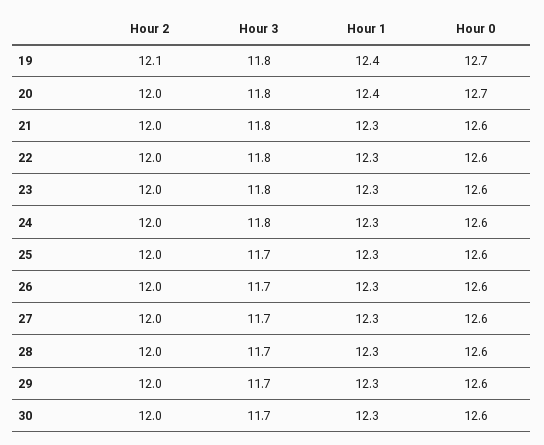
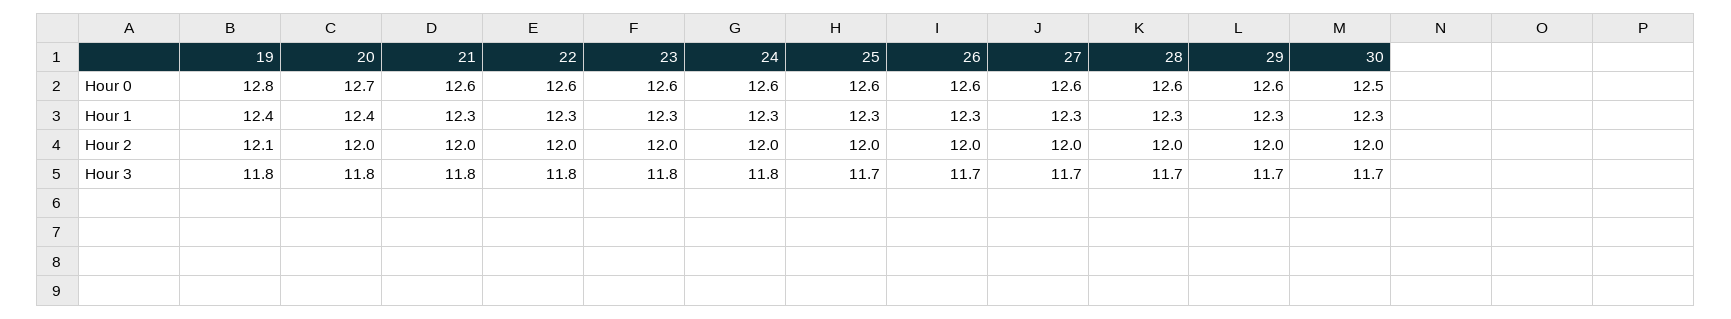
Hour 0, 19: 12.7 -> 12.8
Hour 0, 30: 12.6 -> 12.5

